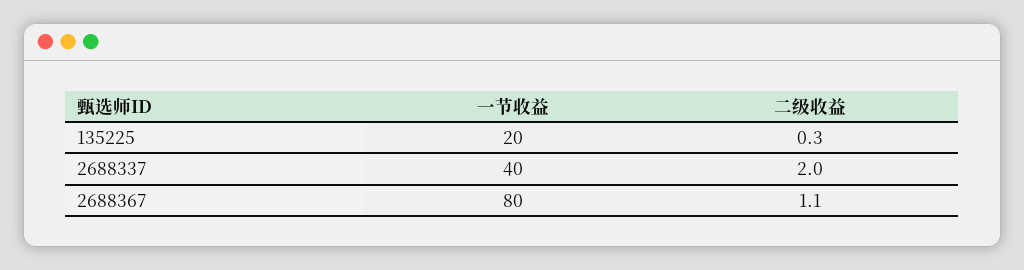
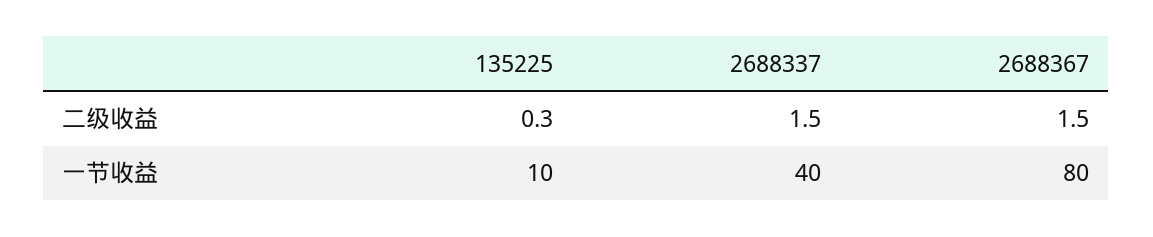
一节收益, 135225: 20 -> 10
二级收益, 2688337: 2 -> 1.5
二级收益, 2688367: 1.1 -> 1.5

